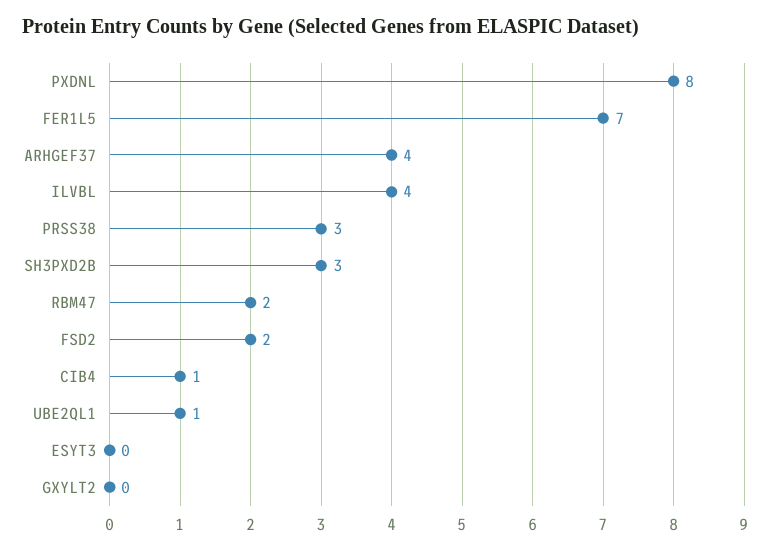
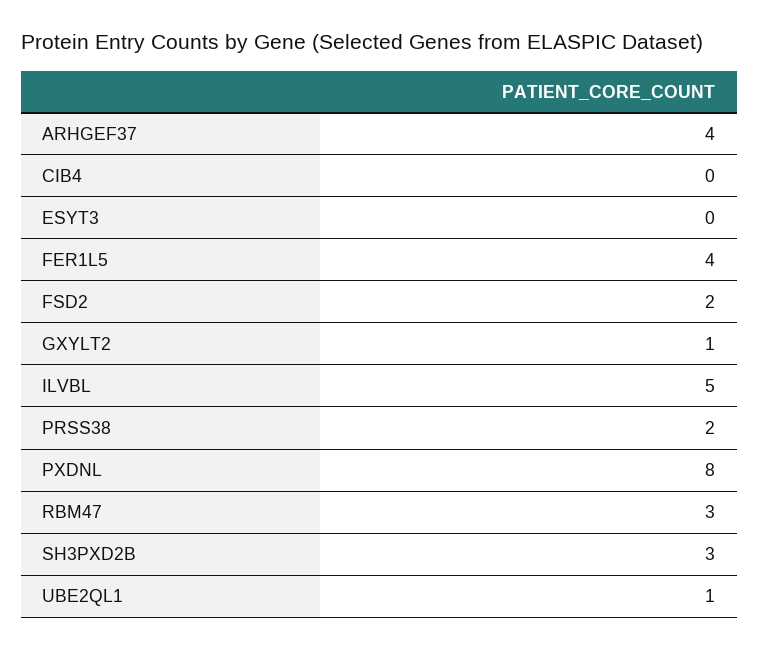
FER1L5: 7 -> 4
ILVBL: 4 -> 5
PRSS38: 3 -> 2
RBM47: 2 -> 3
CIB4: 1 -> 0
GXYLT2: 0 -> 1

